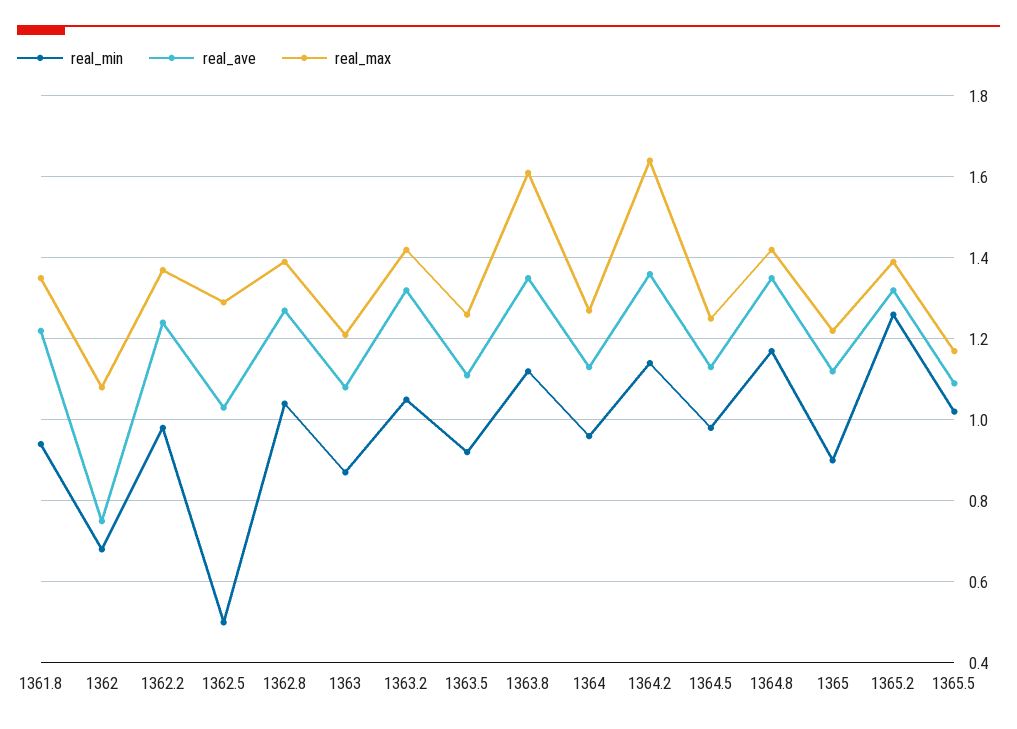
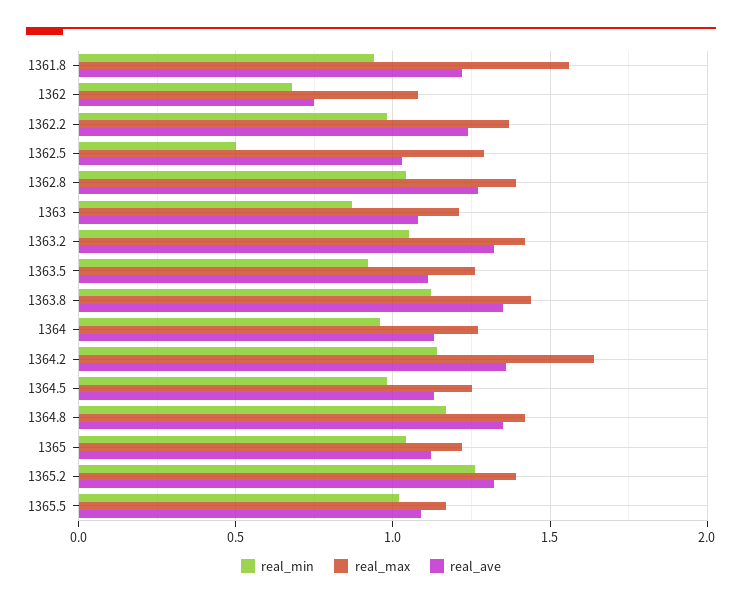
real_max, 1361.8: 1.35 -> 1.55
real_max, 1363.8: 1.6 -> 1.45
real_min, 1365: 0.9 -> 1.05

